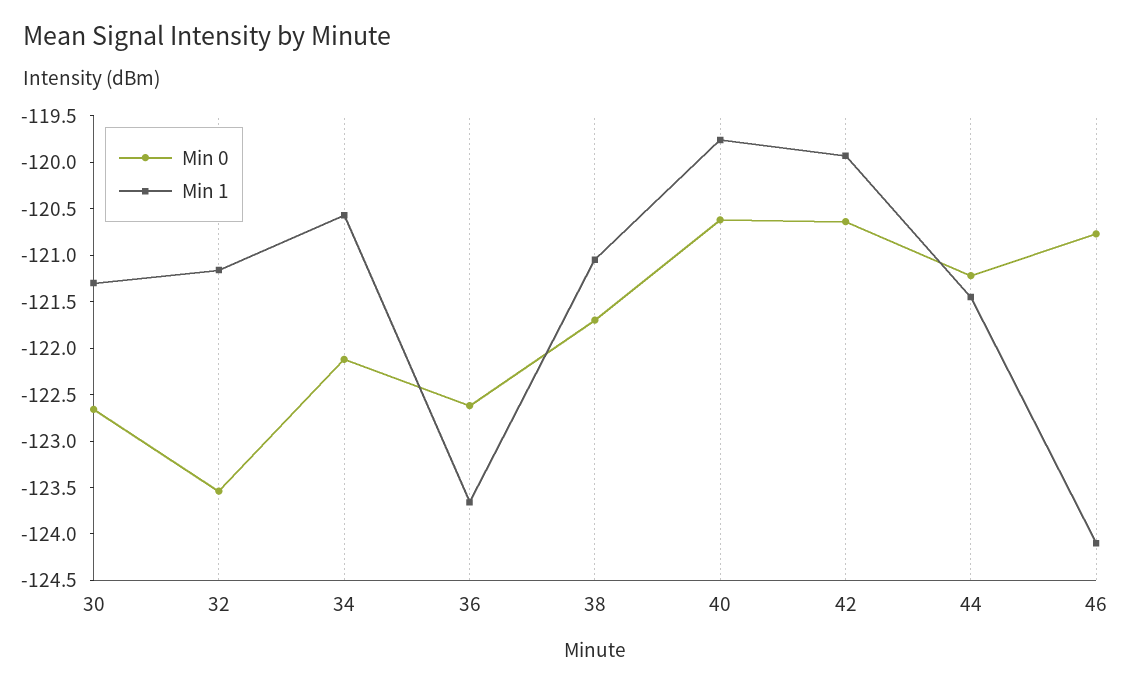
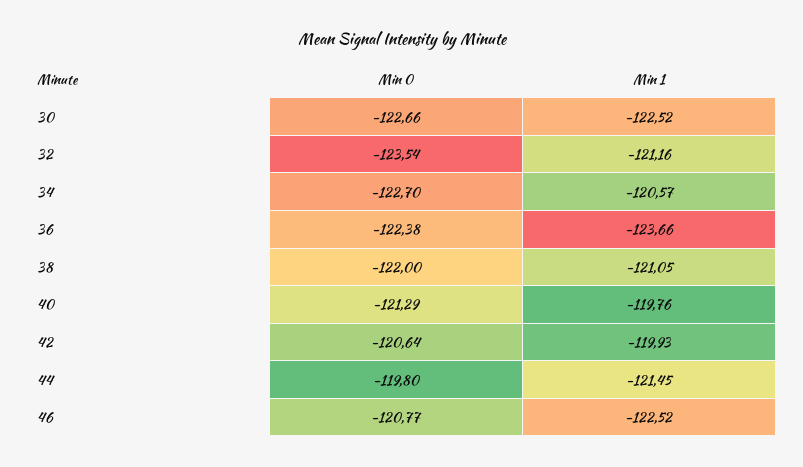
Min 1, 30: -121.3 -> -122.52
Min 0, 34: -122.1 -> -122.7
Min 0, 36: -122.6 -> -122.38
Min 0, 38: -121.7 -> -122
Min 0, 40: -120.6 -> -121.29
Min 0, 44: -121.2 -> -119.8
Min 1, 46: -124.1 -> -122.52

